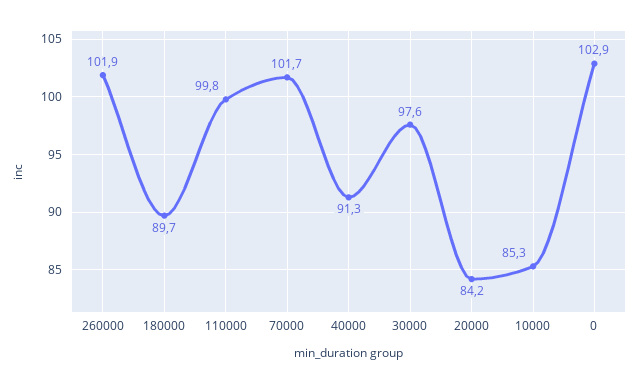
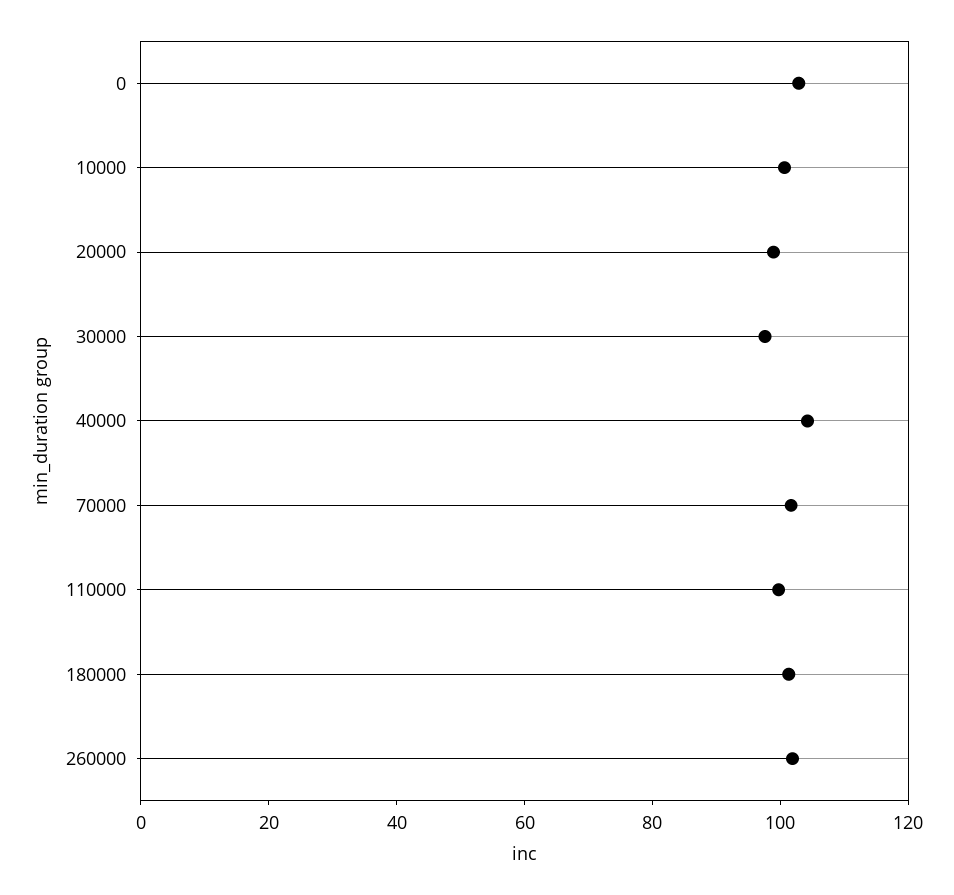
180000: 89.7 -> 100
40000: 91.3 -> 105
20000: 84.2 -> 100
10000: 85.3 -> 100

